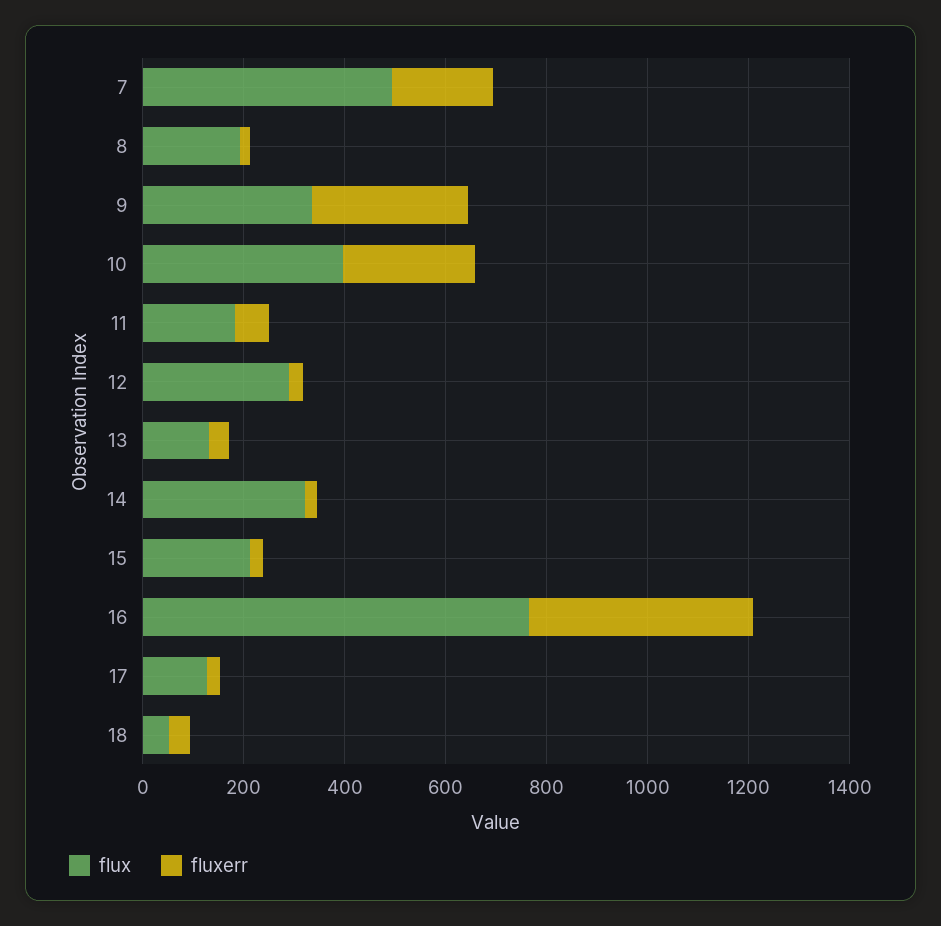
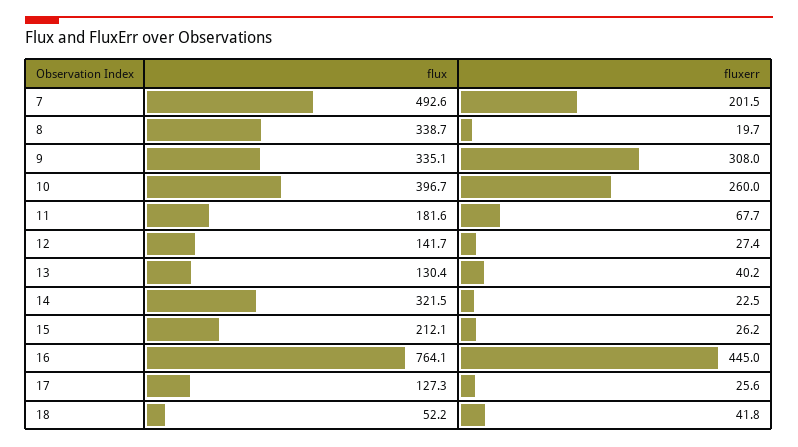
flux, 8: 200 -> 338.7
flux, 12: 300 -> 141.7

